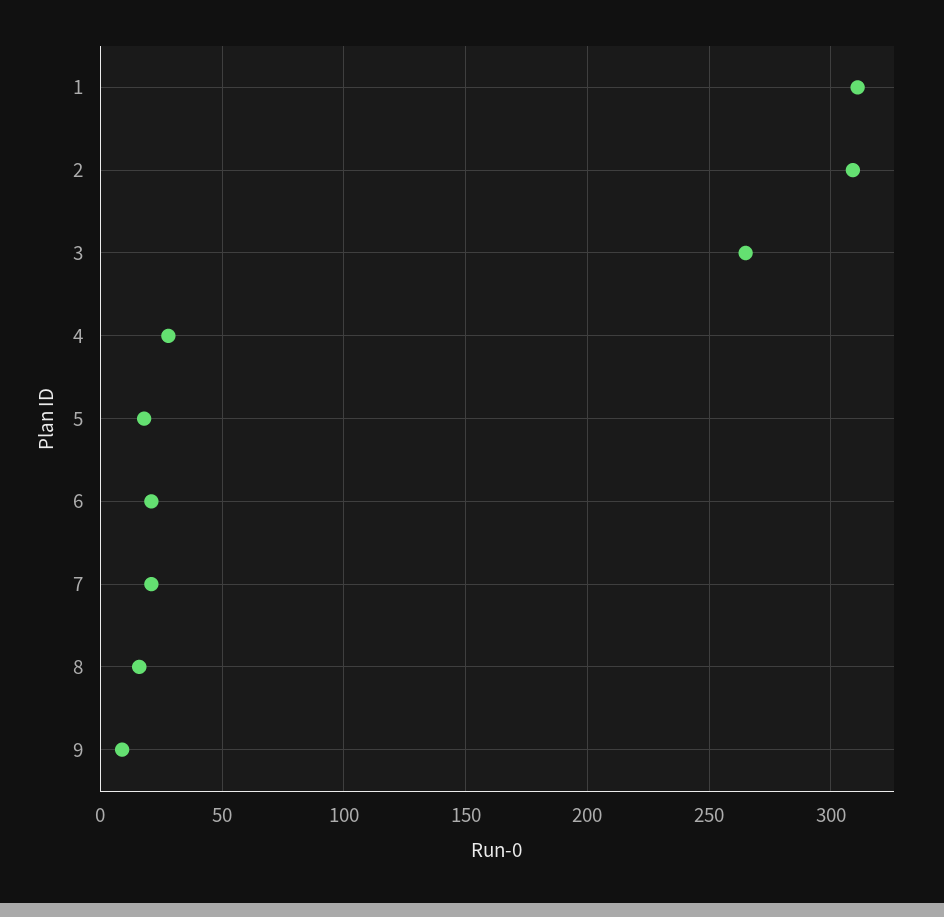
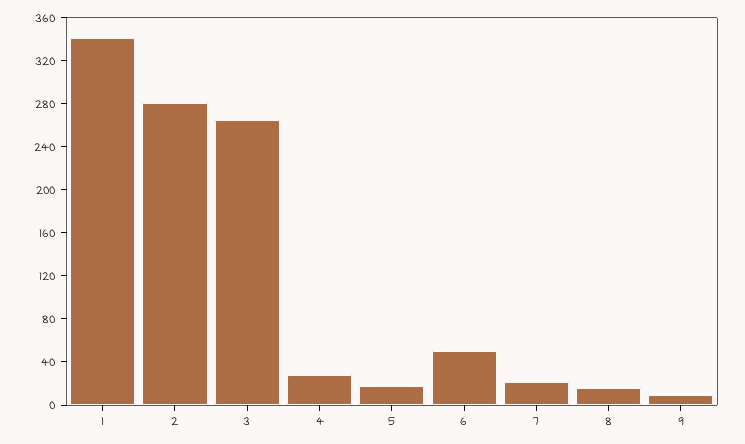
1: 310 -> 340
2: 310 -> 280
6: 20 -> 50

